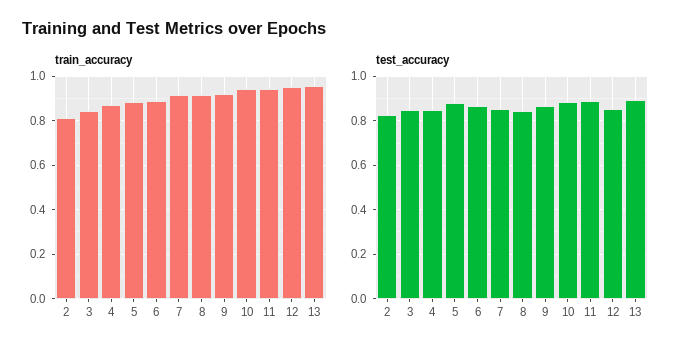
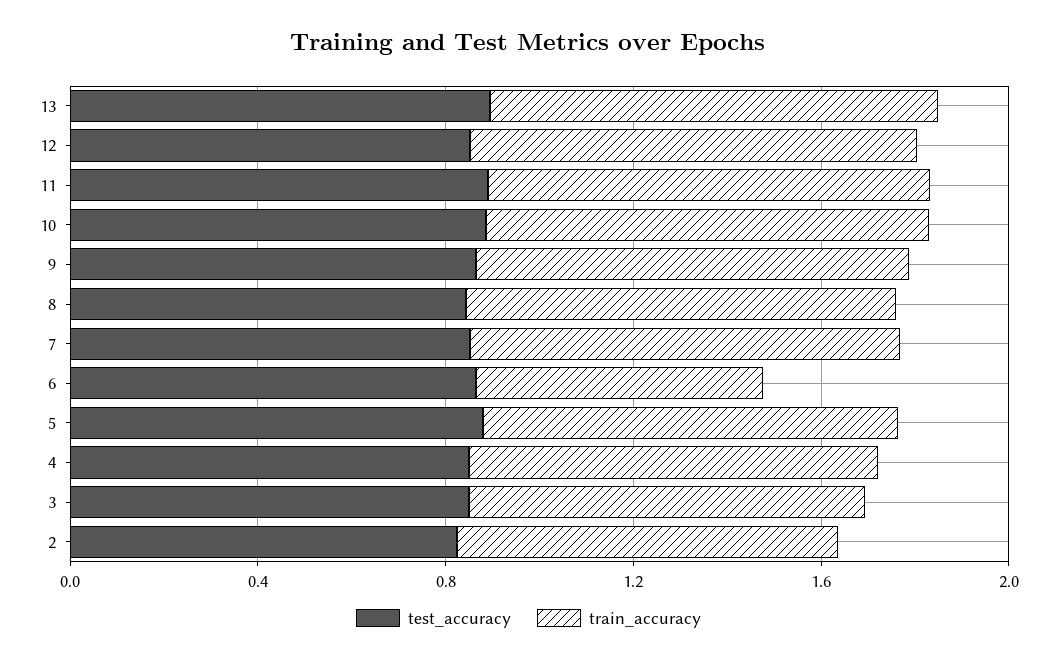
train_accuracy, 6: 0.9 -> 0.6

